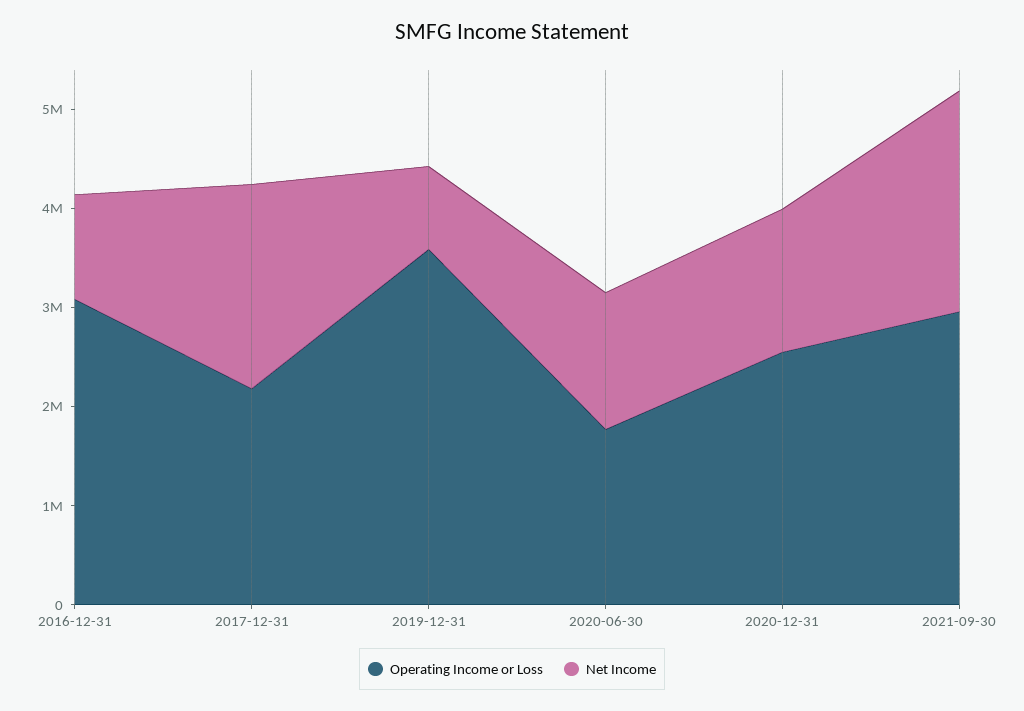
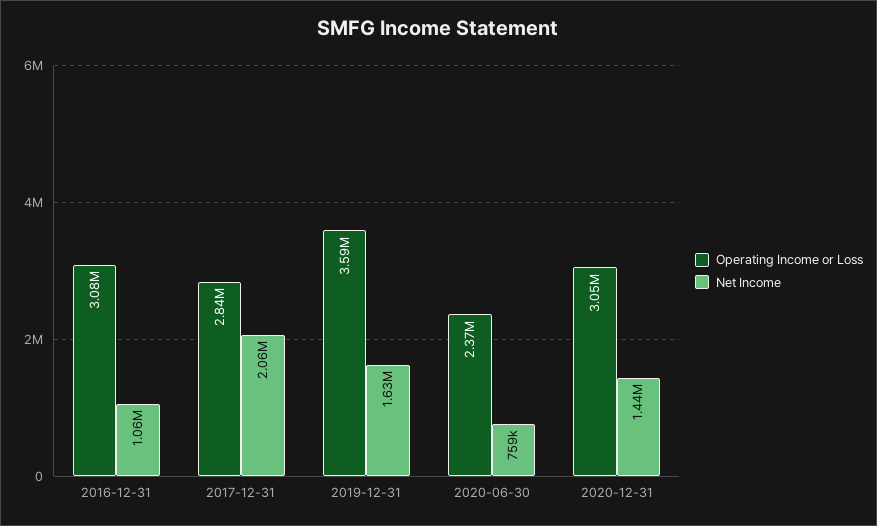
Operating Income or Loss, 2017-12-31: 2200000 -> 2840000
Net Income, 2019-12-31: 800000 -> 1630000
Operating Income or Loss, 2020-06-30: 1800000 -> 2370000
Net Income, 2020-06-30: 1400000 -> 759000
Operating Income or Loss, 2020-12-31: 2600000 -> 3050000
Operating Income or Loss, 2021-09-30: 3000000 -> none
Net Income, 2021-09-30: 2200000 -> none

